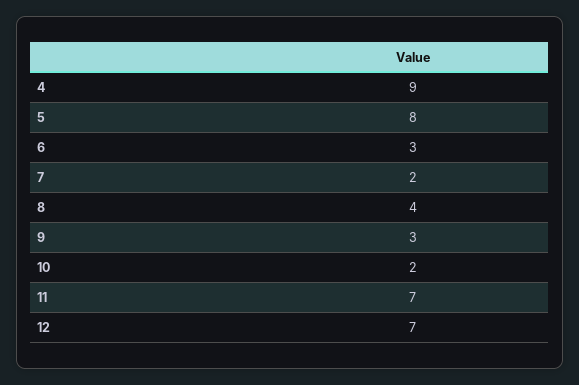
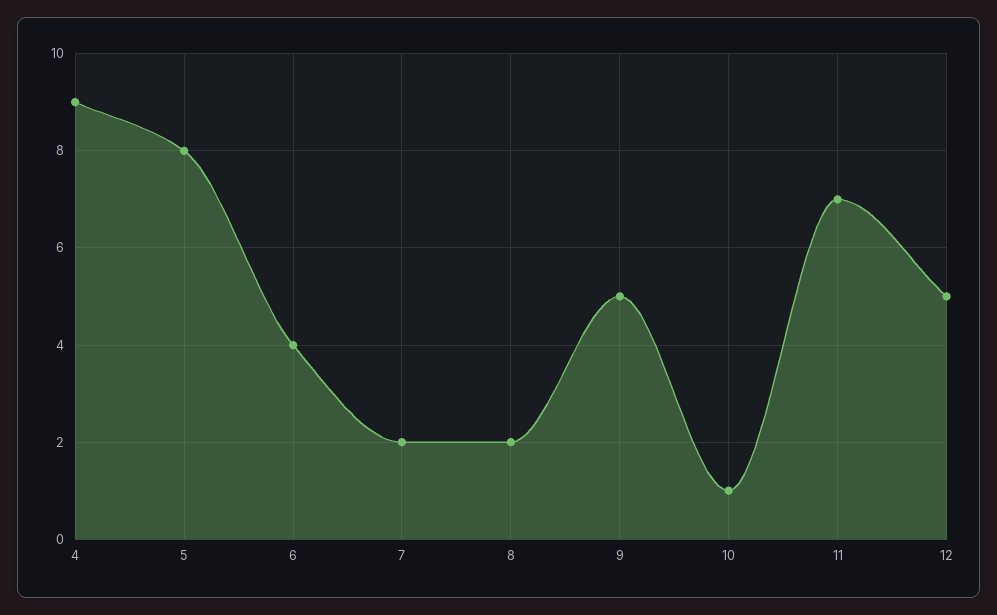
6: 3 -> 4
8: 4 -> 2
9: 3 -> 5
10: 2 -> 1
12: 7 -> 5

